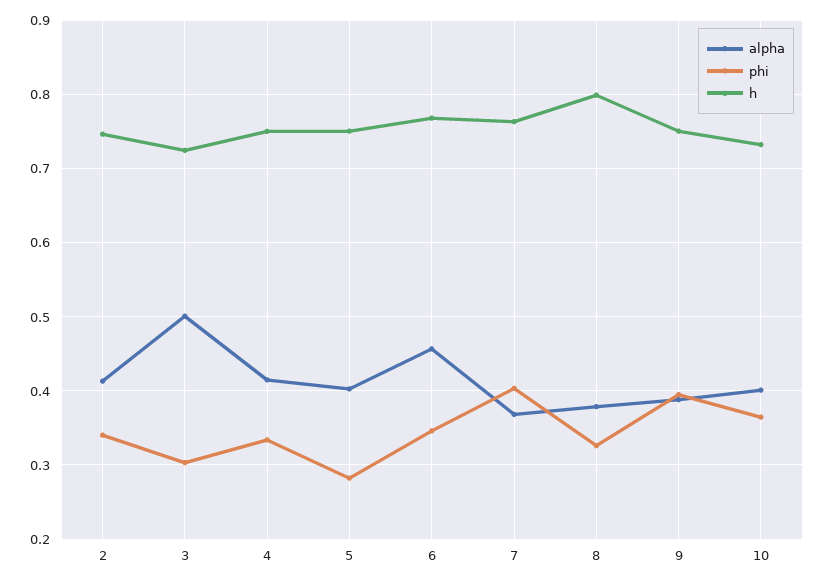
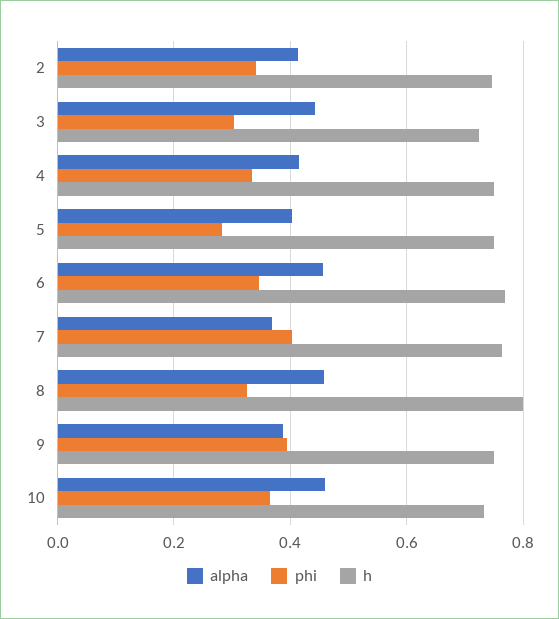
alpha, 3: 0.5 -> 0.44
alpha, 8: 0.38 -> 0.46
alpha, 10: 0.4 -> 0.46

